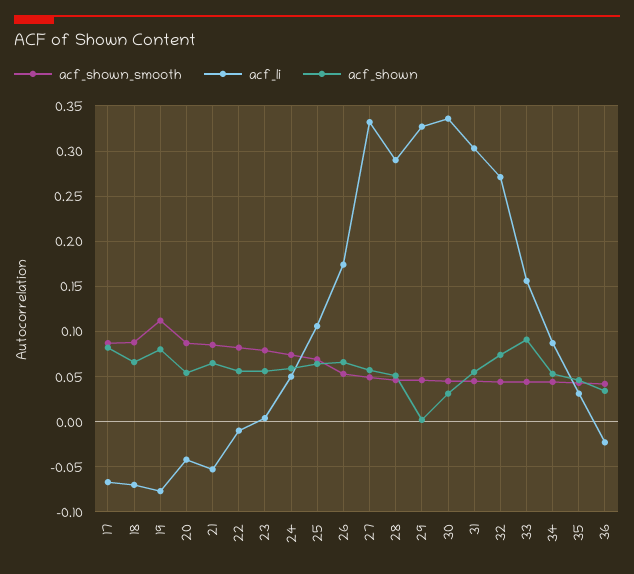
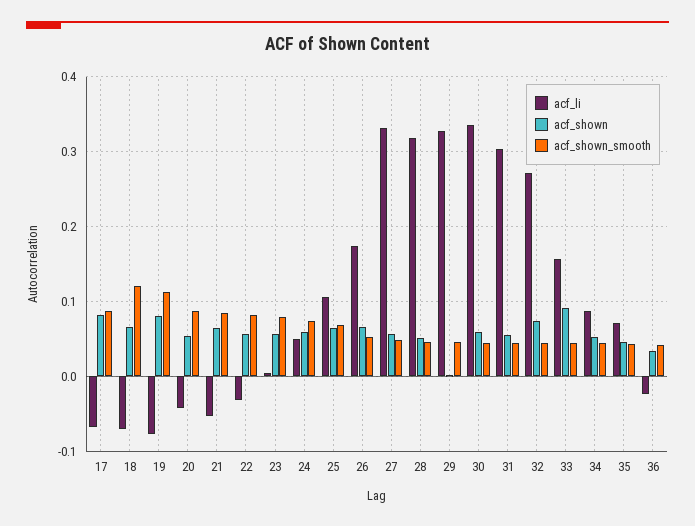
acf_shown_smooth, 18: 0.09 -> 0.12
acf_li, 22: -0.01 -> -0.03
acf_li, 28: 0.29 -> 0.32
acf_shown, 30: 0.03 -> 0.06
acf_li, 35: 0.03 -> 0.07

